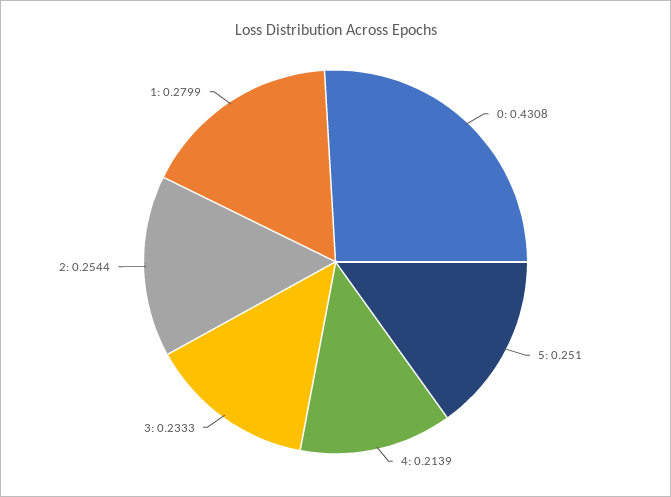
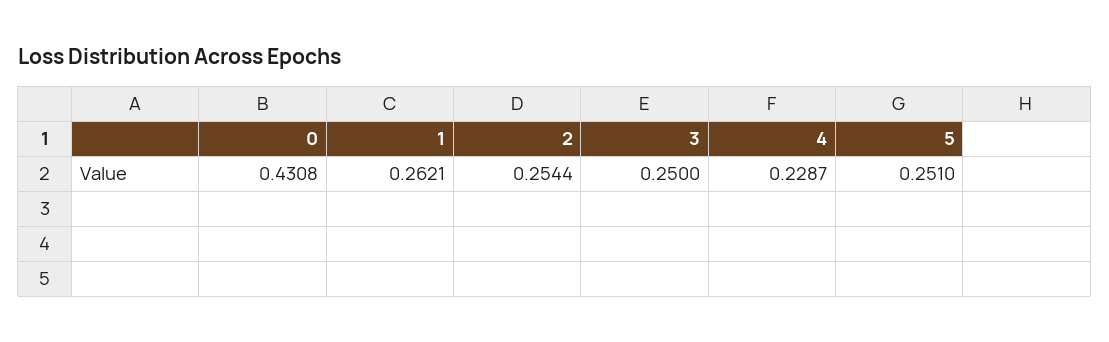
4: 0.2139 -> 0.2287
3: 0.2333 -> 0.25
1: 0.2799 -> 0.2621

